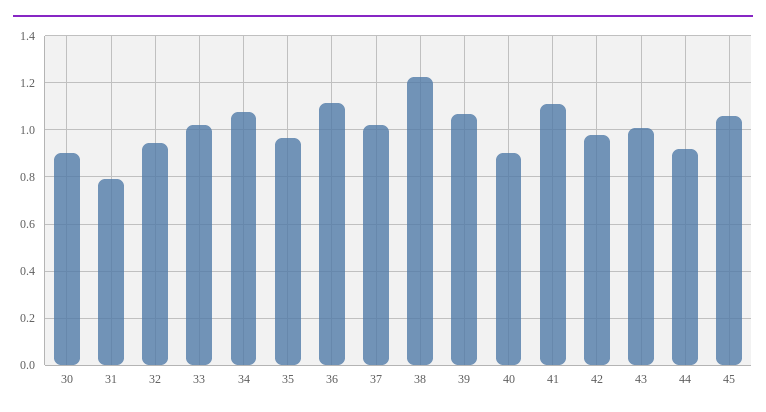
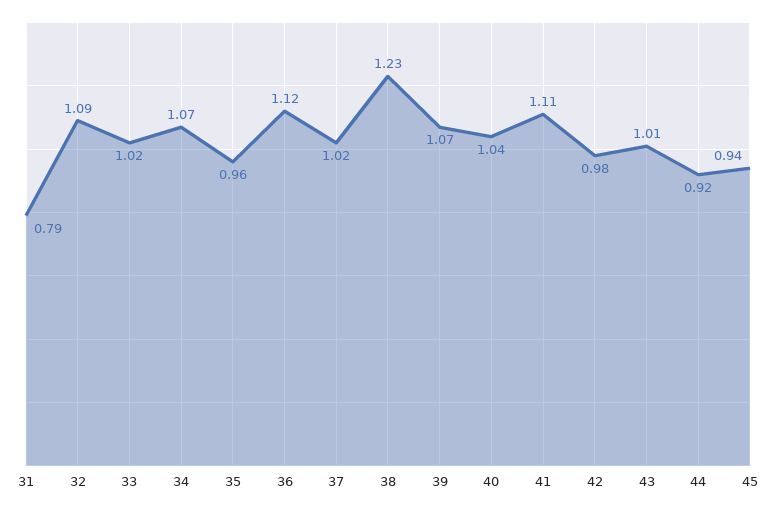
30: 0.9 -> none
32: 0.95 -> 1.09
40: 0.9 -> 1.04
45: 1.05 -> 0.94

